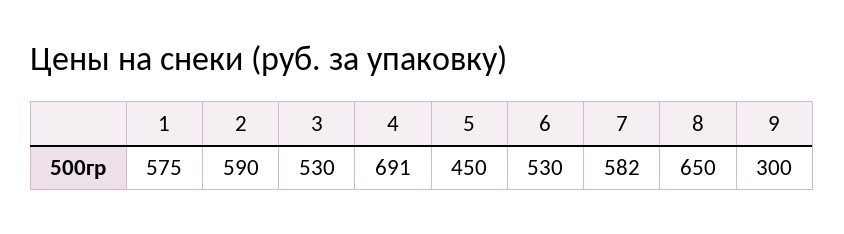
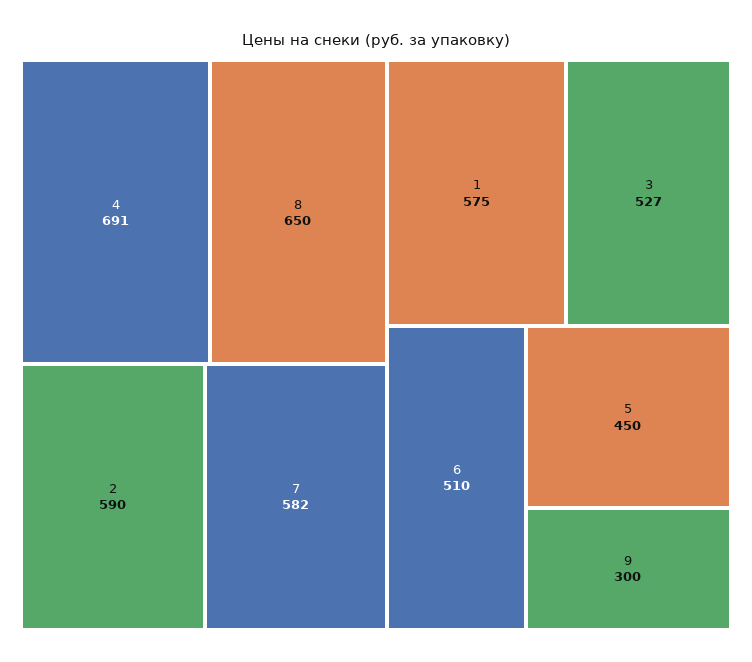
3: 530 -> 527
6: 530 -> 510

